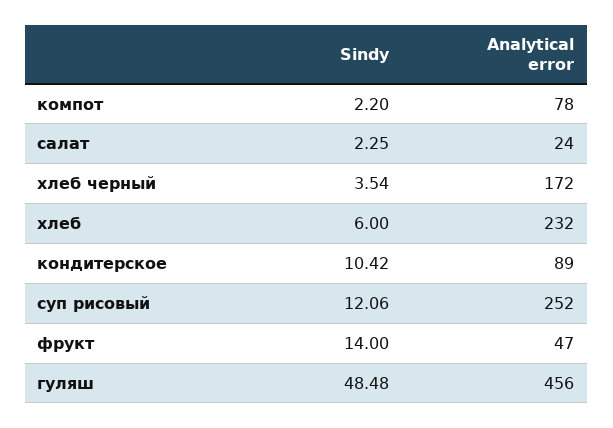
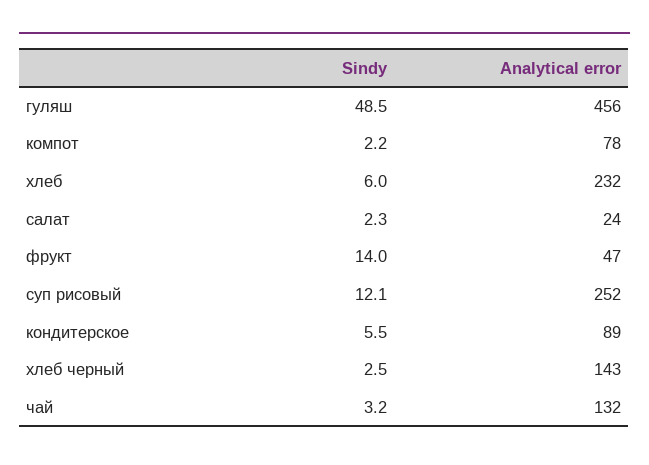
Sindy, хлеб черный: 3.54 -> 2.5
Analytical error, хлеб черный: 172 -> 143
Sindy, кондитерское: 10.42 -> 5.5
Sindy, чай: none -> 3.2
Analytical error, чай: none -> 132

